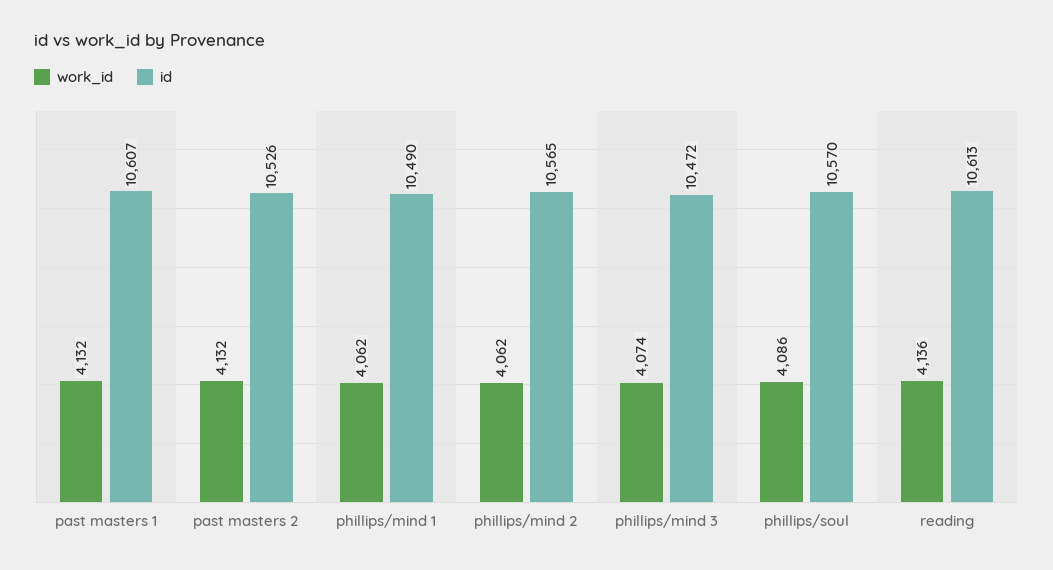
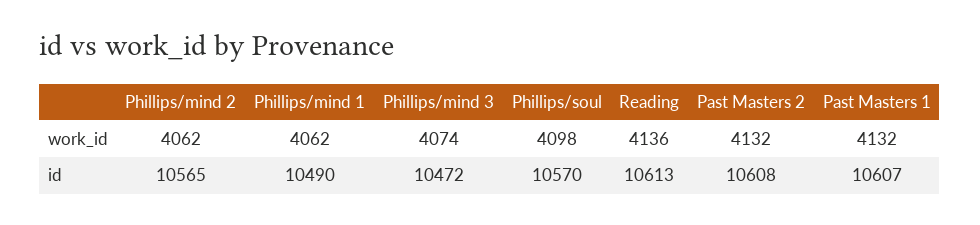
id, past masters 2: 10526 -> 10608
work_id, phillips/soul: 4086 -> 4098

